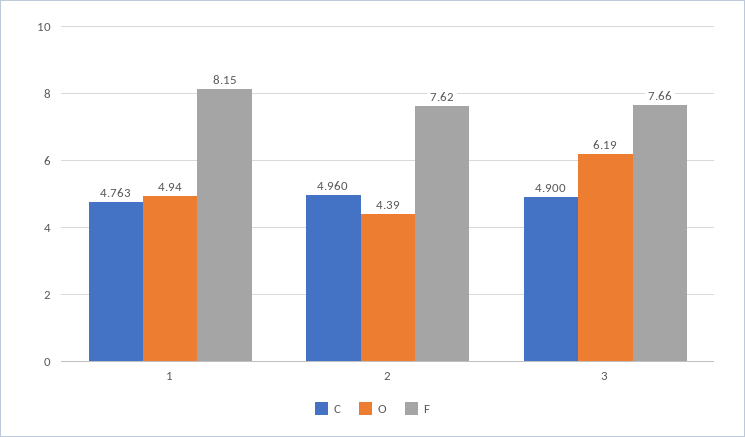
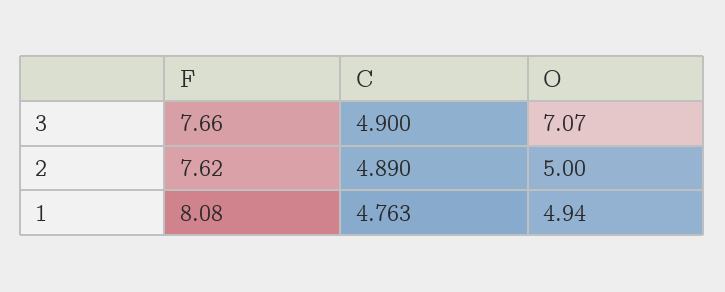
F, 1: 8.15 -> 8.08
C, 2: 4.96 -> 4.89
O, 2: 4.39 -> 5
O, 3: 6.19 -> 7.07

